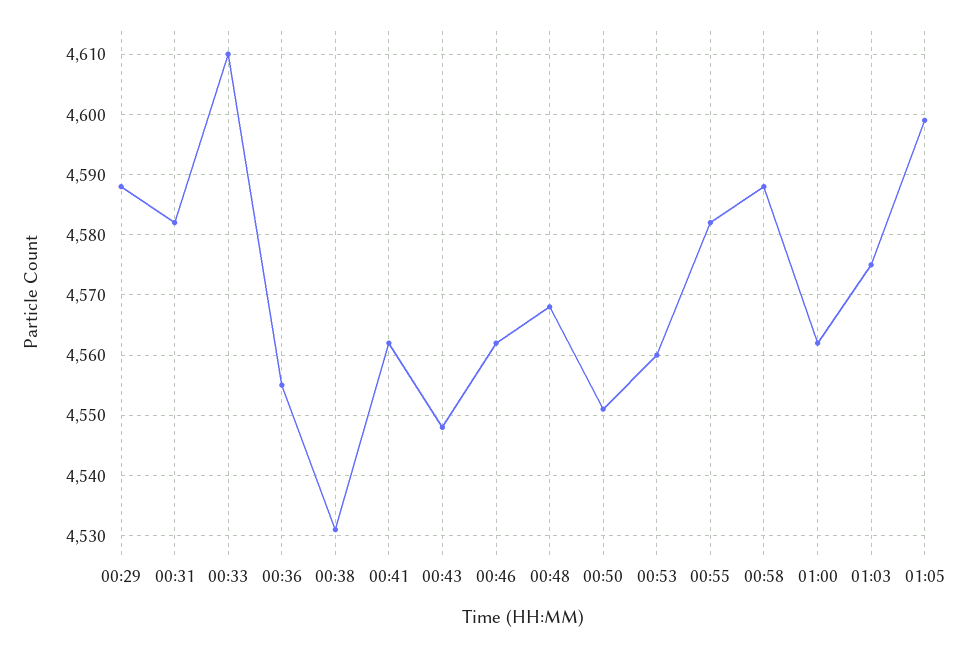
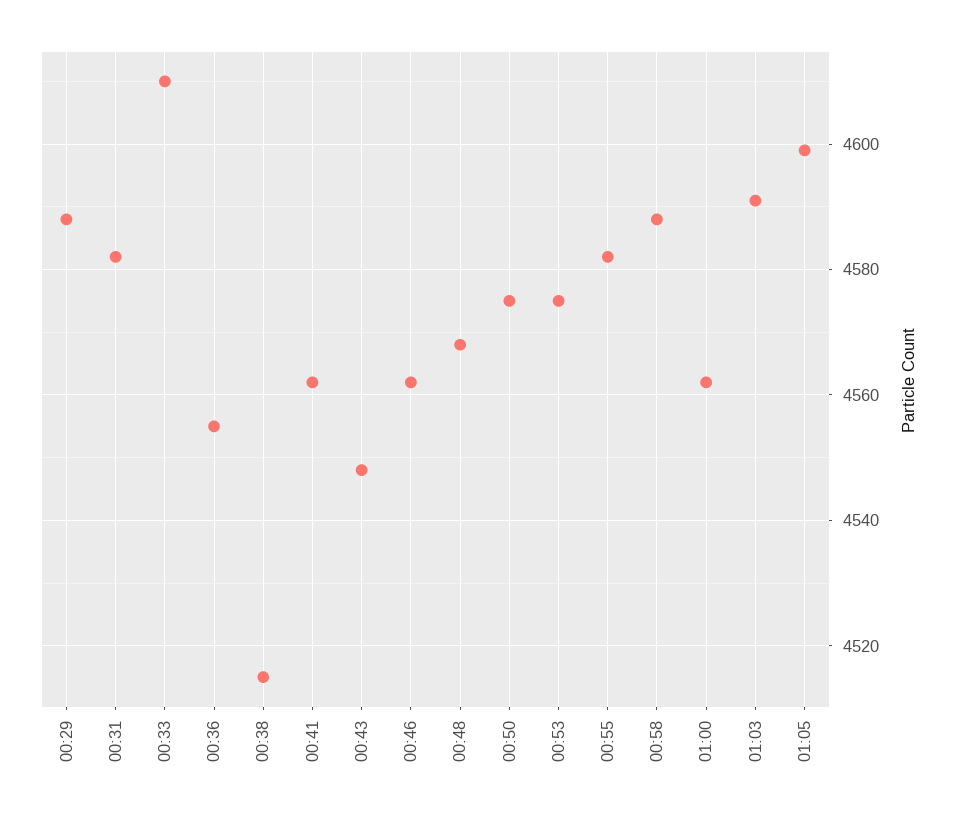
00:38: 4531 -> 4515
00:50: 4551 -> 4575
00:53: 4560 -> 4575
01:03: 4575 -> 4590

